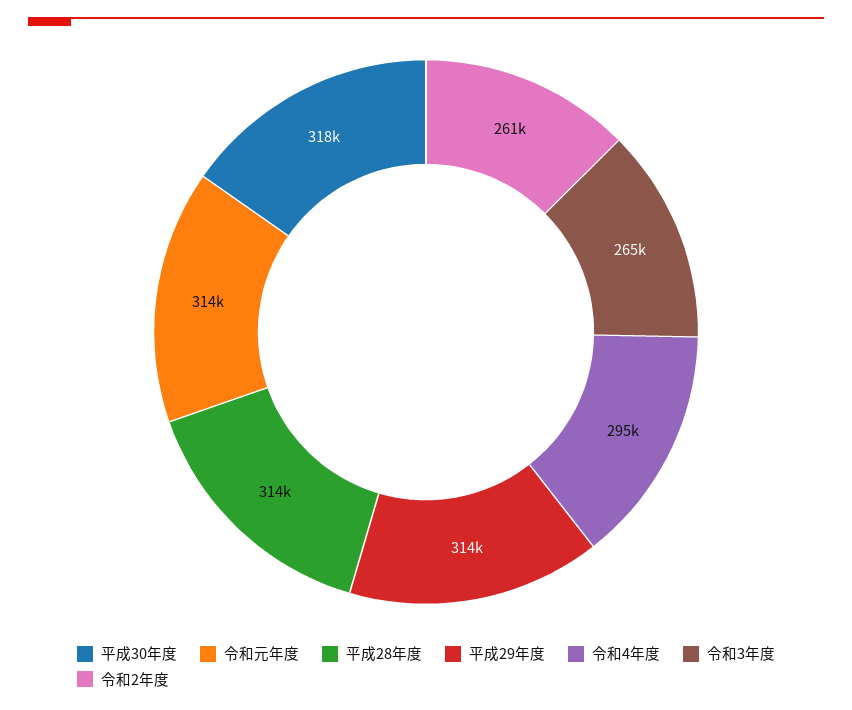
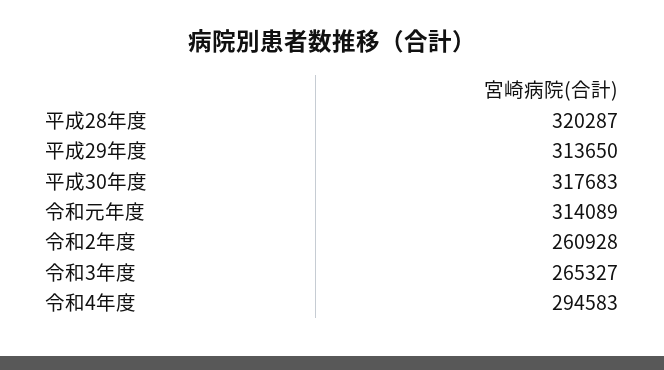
平成28年度: 314000 -> 320287

